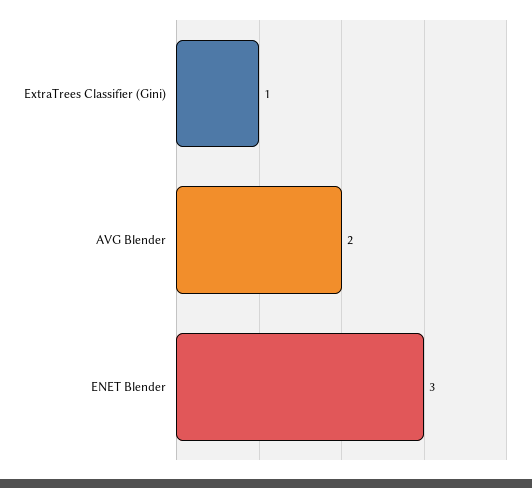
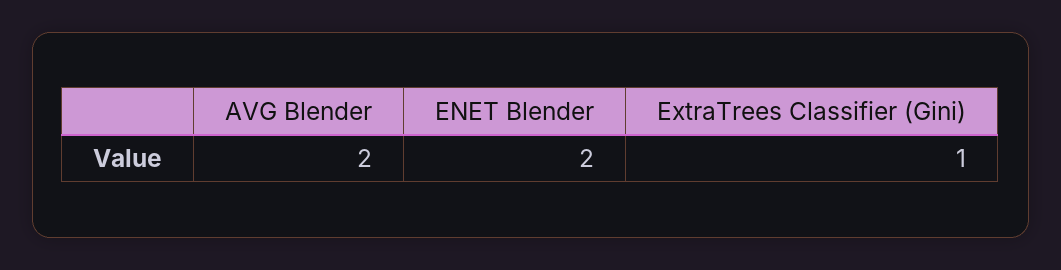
ENET Blender: 3 -> 2

